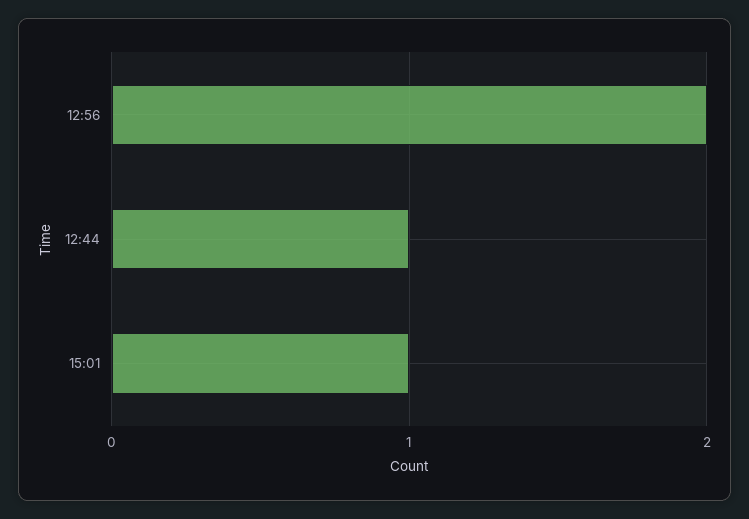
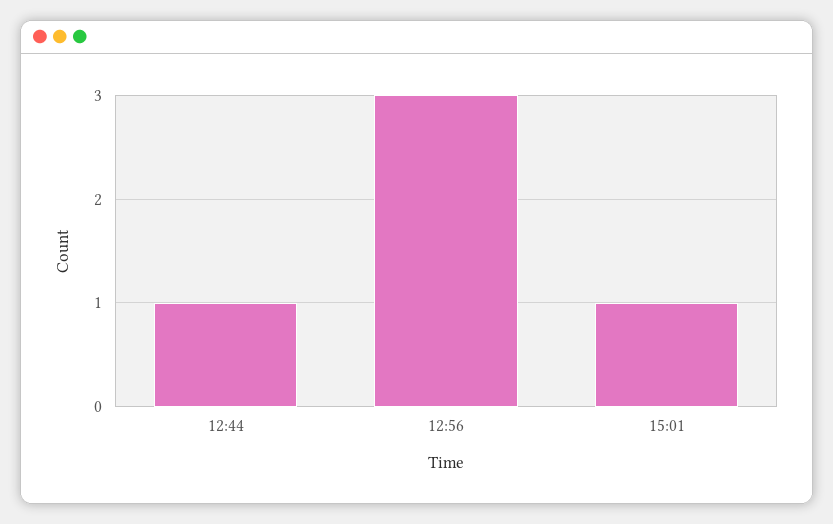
12:56: 2 -> 3

